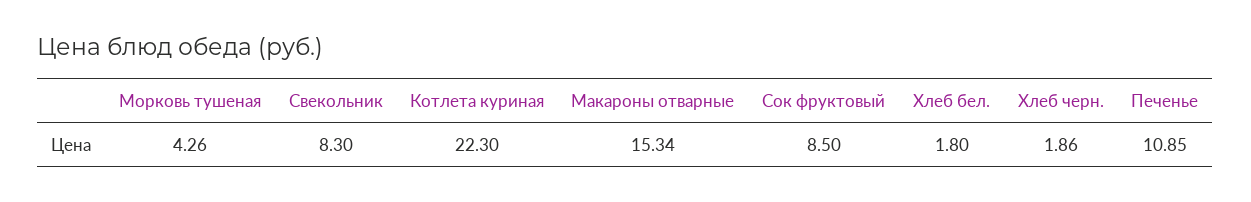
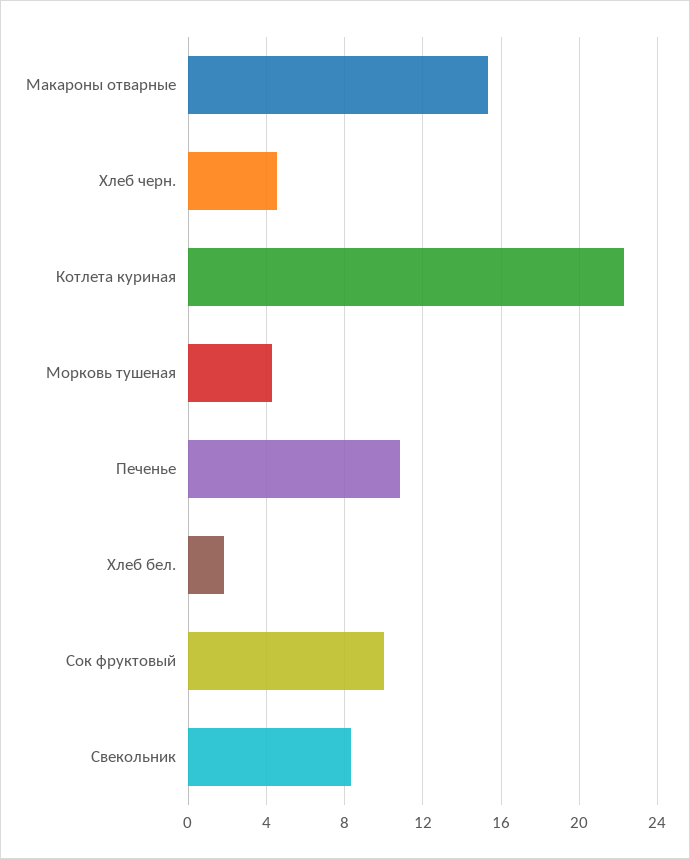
Сок фруктовый: 8.5 -> 10
Хлеб черн.: 1.86 -> 4.5

